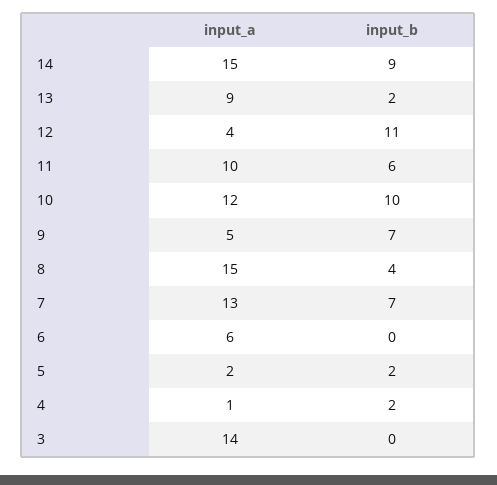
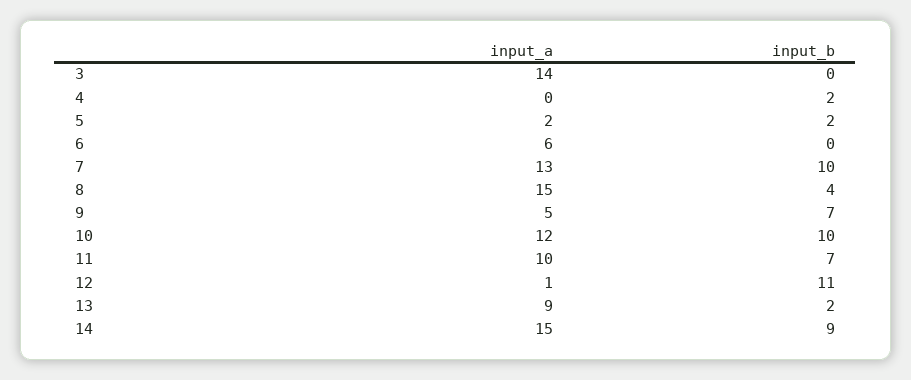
input_a, 12: 4 -> 1
input_b, 11: 6 -> 7
input_b, 7: 7 -> 10
input_a, 4: 1 -> 0

